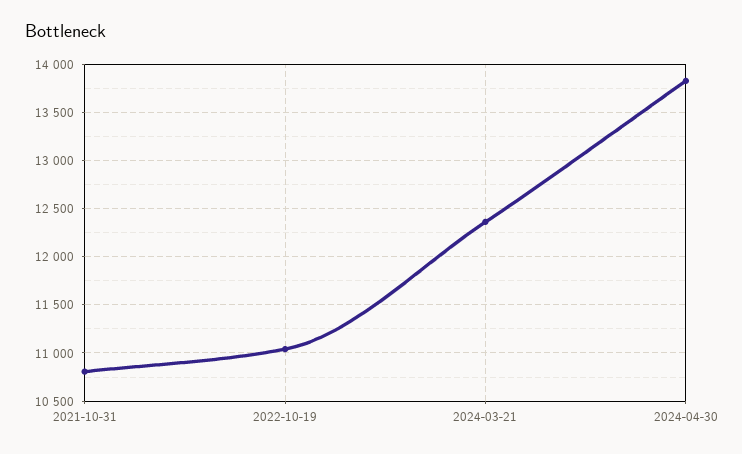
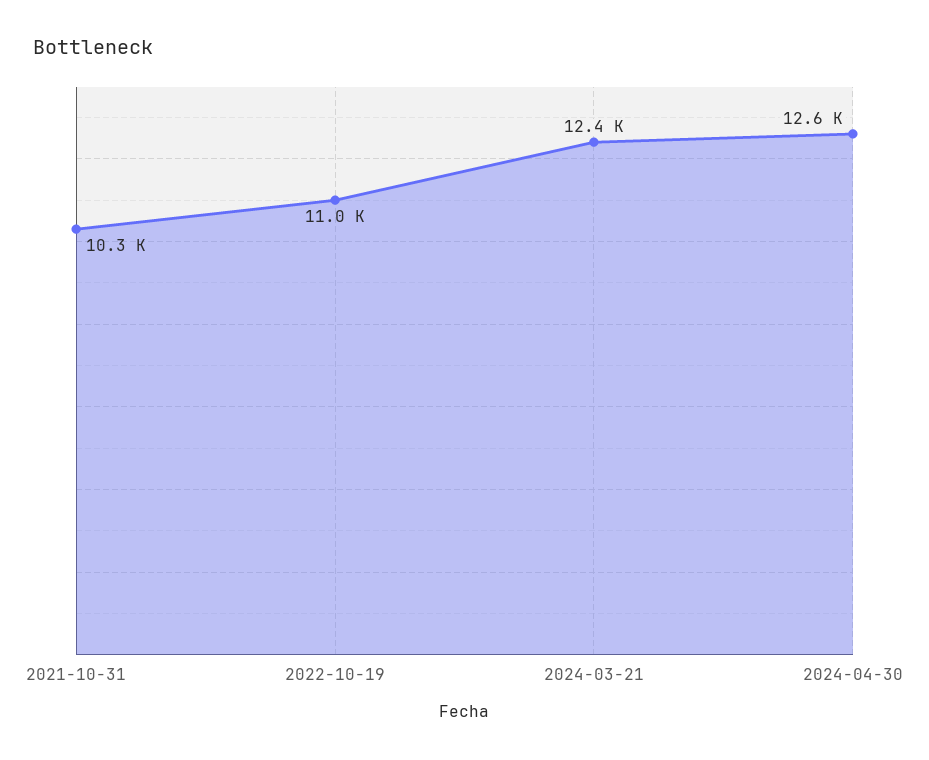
2021-10-31: 10800 -> 10300
2024-04-30: 13800 -> 12600

